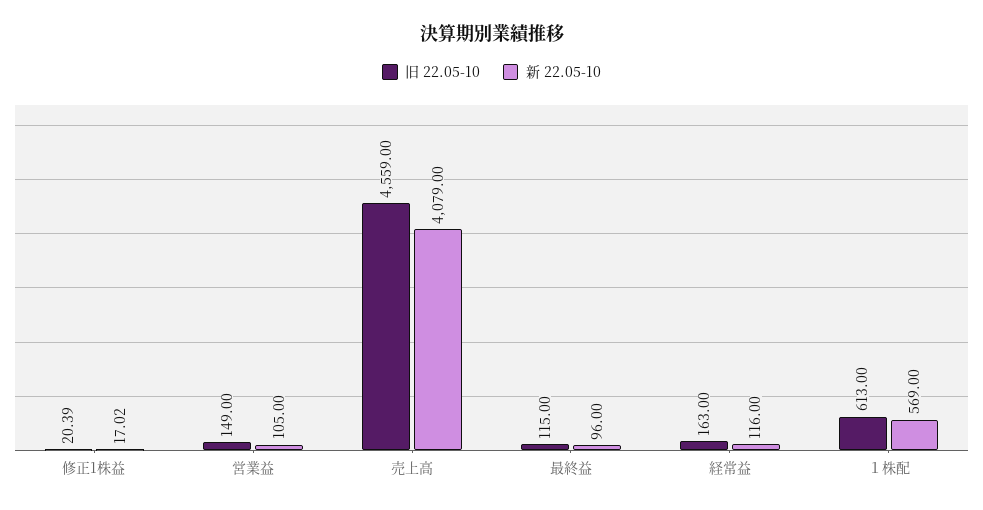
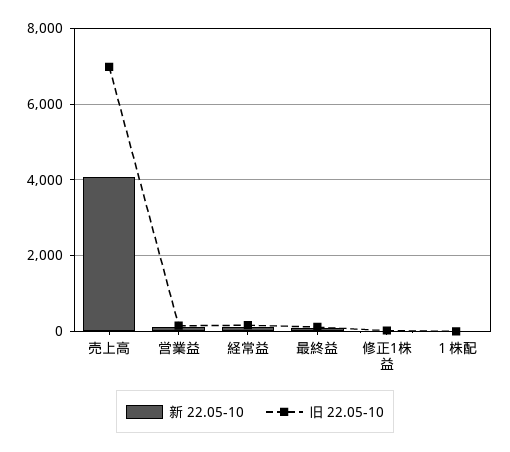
旧 22.05-10, 売上高: 4559 -> 7000
旧 22.05-10, １株配: 613 -> 0
新 22.05-10, １株配: 569 -> 0

